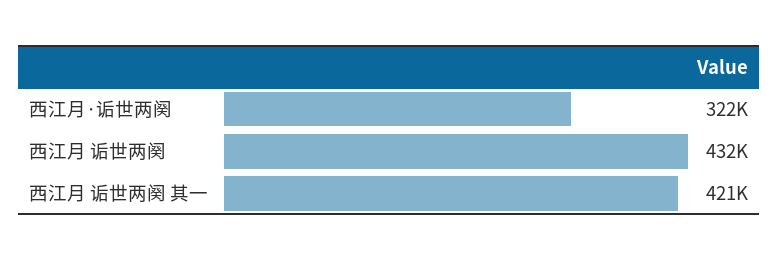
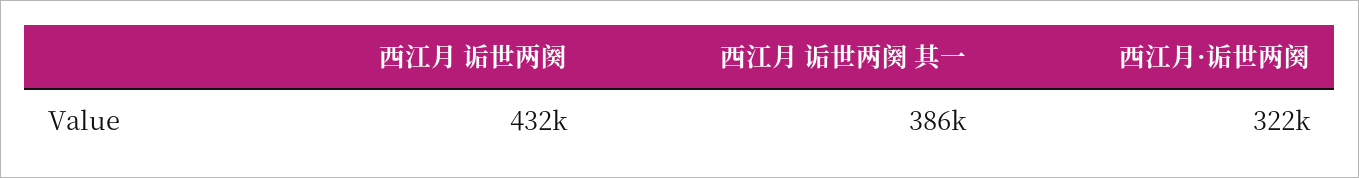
西江月 诟世两阕 其一: 421000 -> 386000

